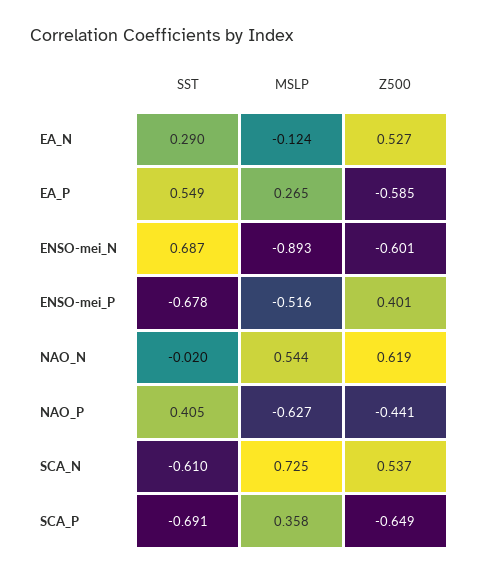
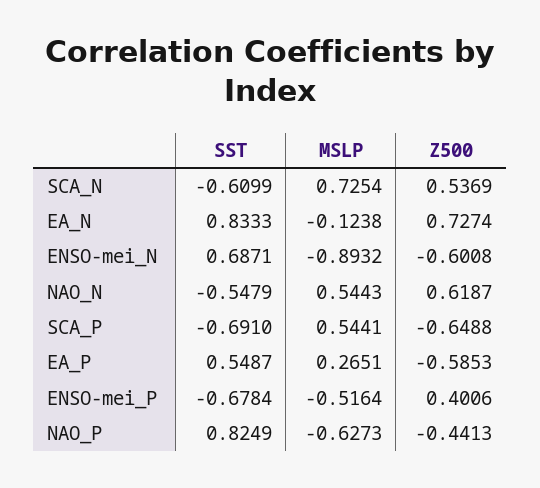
SST, EA_N: 0.29 -> 0.8333
Z500, EA_N: 0.527 -> 0.7274
SST, NAO_N: -0.02 -> -0.5479
SST, NAO_P: 0.405 -> 0.8249
MSLP, SCA_P: 0.358 -> 0.5441

